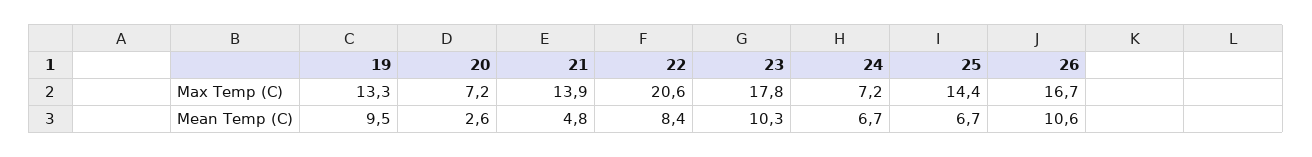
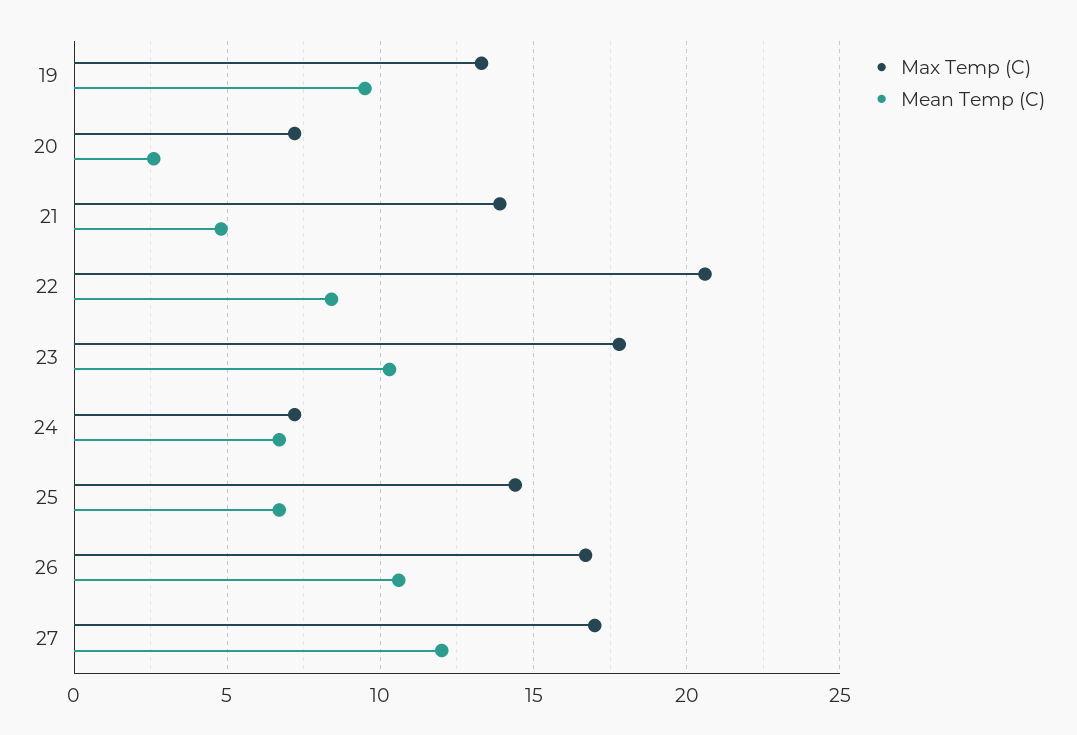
Max Temp (C), 27: none -> 17
Mean Temp (C), 27: none -> 12

